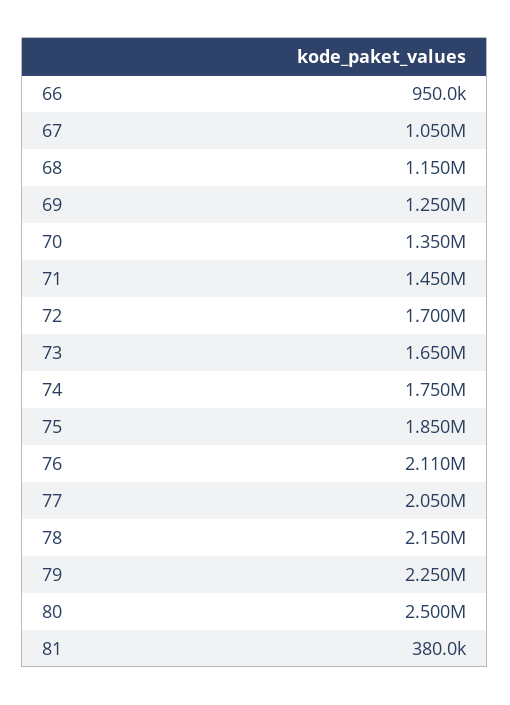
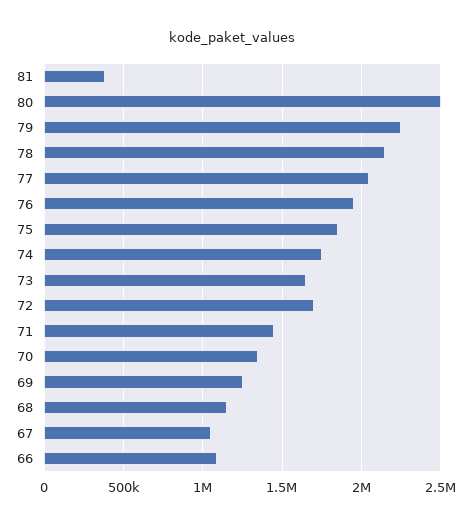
66: 950000 -> 1100000
76: 2110000 -> 1950000

